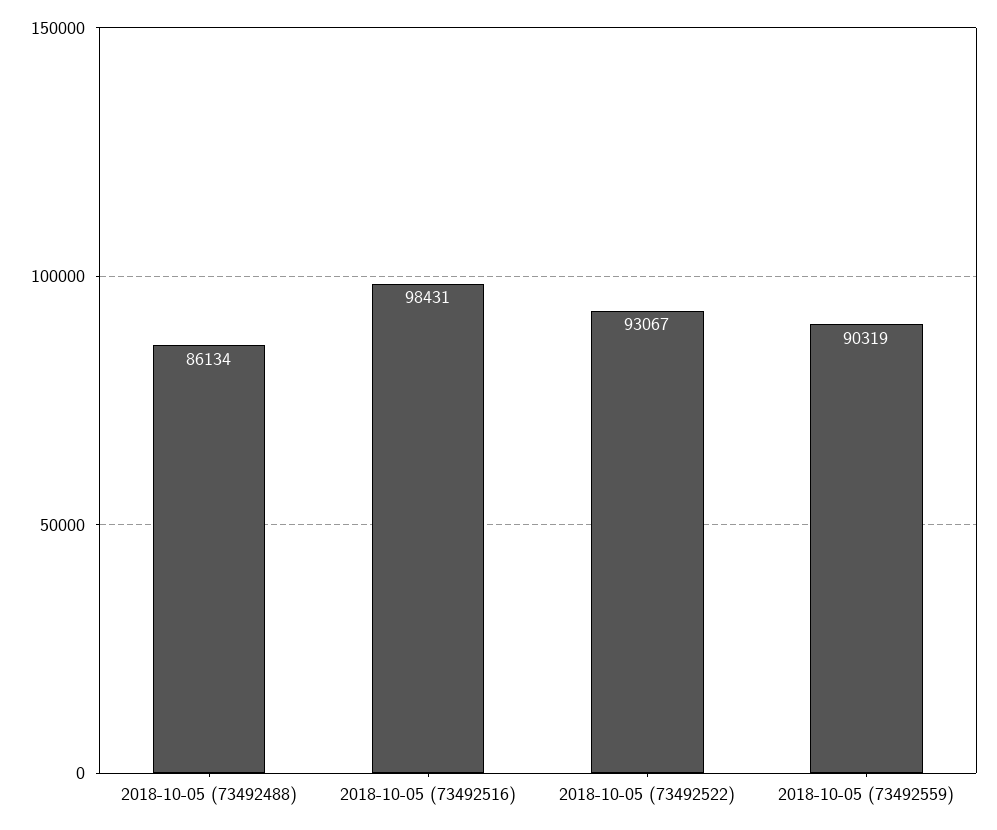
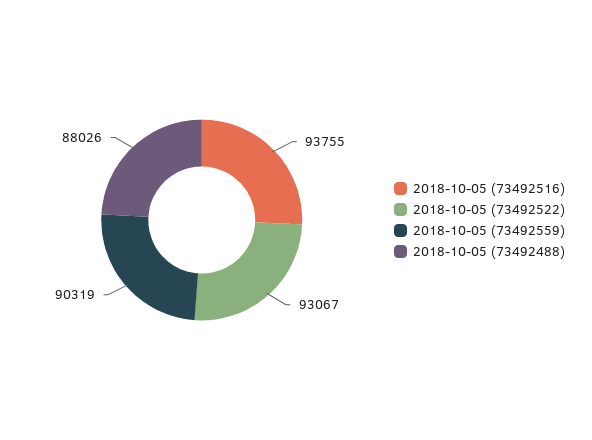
2018-10-05 (73492488): 86134 -> 88026
2018-10-05 (73492516): 98431 -> 93755

